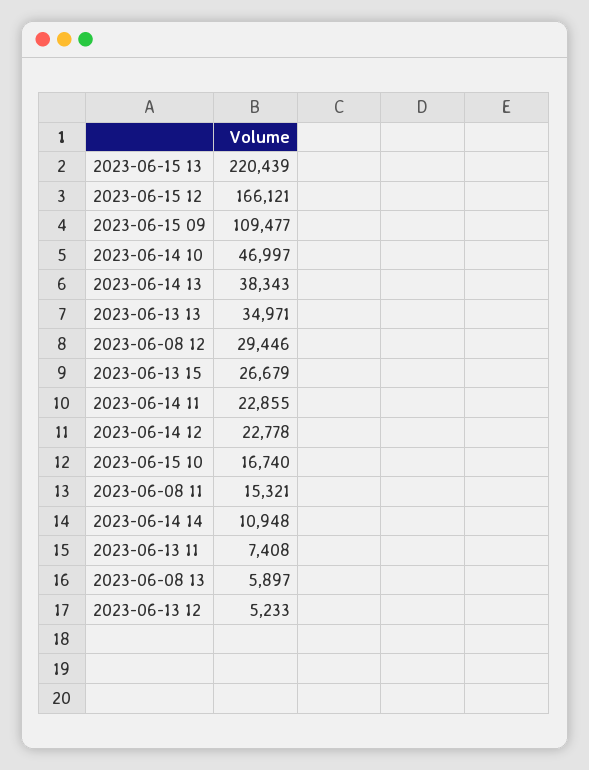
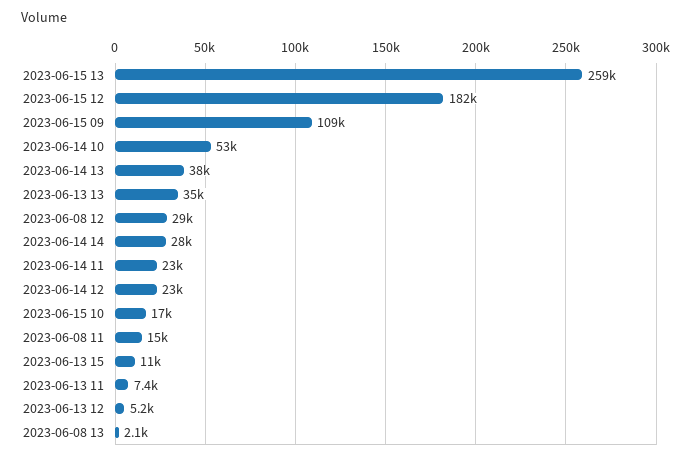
2023-06-15 13: 220439 -> 259000
2023-06-15 12: 166121 -> 182000
2023-06-14 10: 46997 -> 53000
2023-06-13 15: 26679 -> 11000
2023-06-14 14: 10948 -> 28000
2023-06-08 13: 5897 -> 2100

